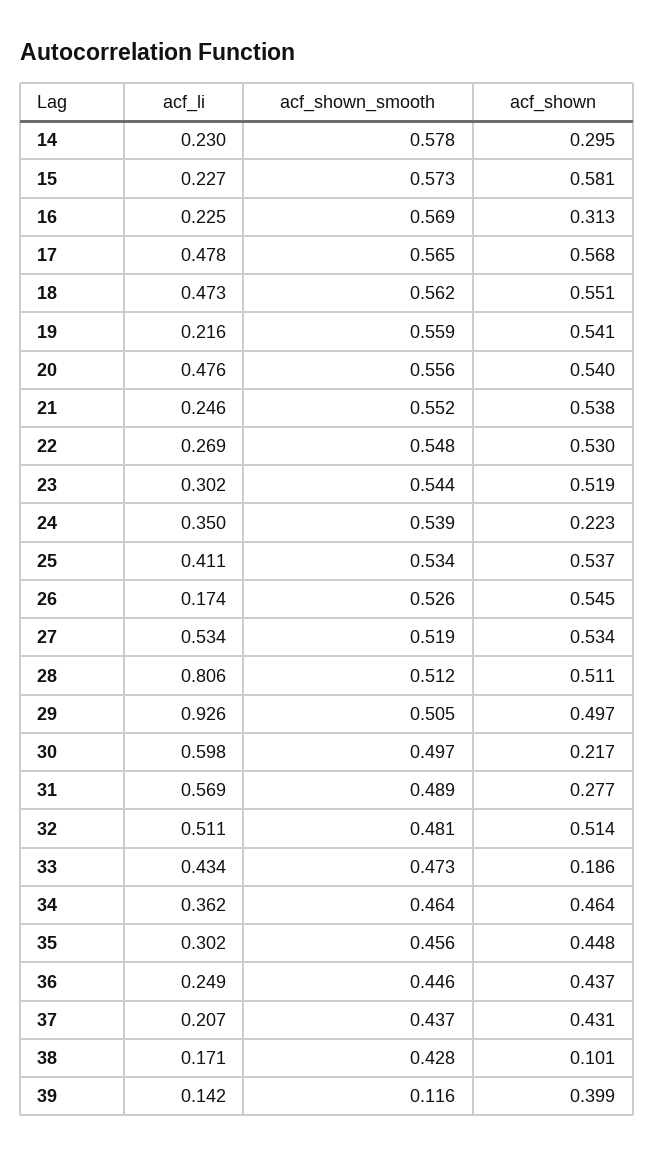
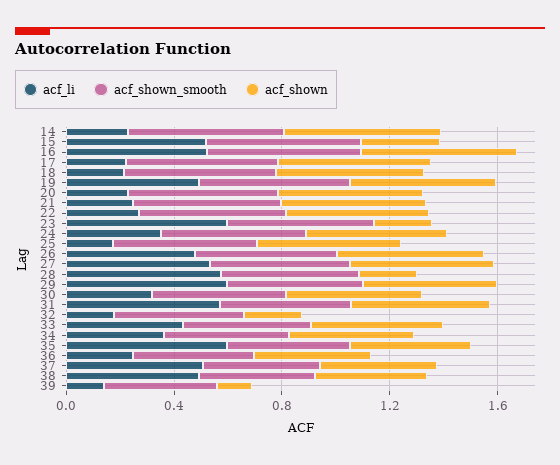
acf_shown, 14: 0.295 -> 0.6
acf_li, 15: 0.227 -> 0.5
acf_shown, 15: 0.581 -> 0.3
acf_li, 16: 0.225 -> 0.5
acf_shown, 16: 0.313 -> 0.6
acf_li, 17: 0.478 -> 0.2
acf_li, 18: 0.473 -> 0.2
acf_li, 19: 0.216 -> 0.5
acf_li, 20: 0.476 -> 0.2
acf_li, 23: 0.302 -> 0.6
acf_shown, 23: 0.519 -> 0.2
acf_shown, 24: 0.223 -> 0.5
acf_li, 25: 0.411 -> 0.2
acf_li, 26: 0.174 -> 0.5
acf_li, 28: 0.806 -> 0.6
acf_shown, 28: 0.511 -> 0.2
acf_li, 29: 0.926 -> 0.6
acf_li, 30: 0.598 -> 0.3
acf_shown, 30: 0.217 -> 0.5
acf_shown, 31: 0.277 -> 0.5
acf_li, 32: 0.511 -> 0.2
acf_shown, 32: 0.514 -> 0.2
acf_shown, 33: 0.186 -> 0.5
acf_li, 35: 0.302 -> 0.6
acf_li, 37: 0.207 -> 0.5
acf_li, 38: 0.171 -> 0.5
acf_shown, 38: 0.101 -> 0.4
acf_shown_smooth, 39: 0.116 -> 0.4
acf_shown, 39: 0.399 -> 0.1

